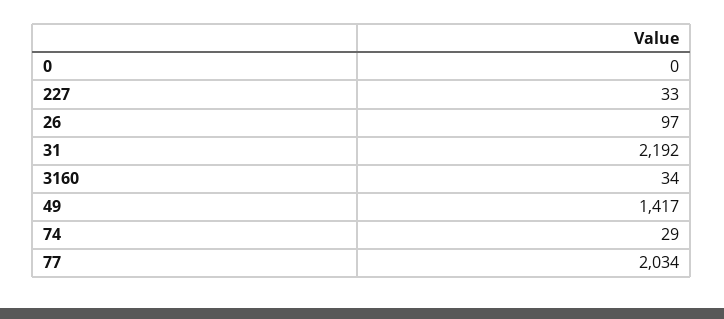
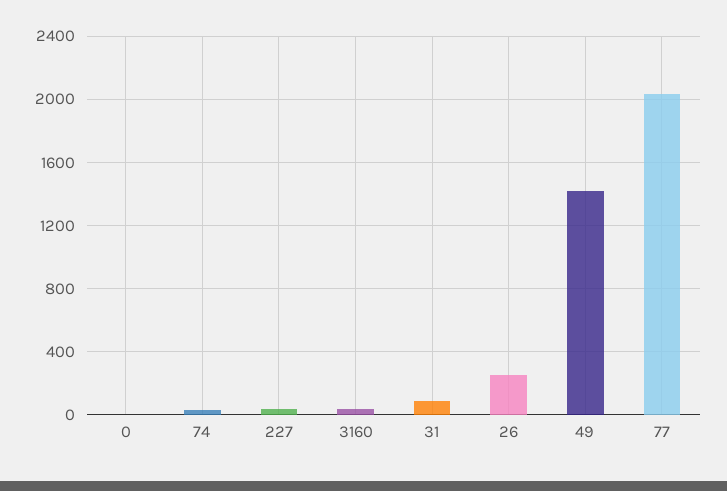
26: 97 -> 250
31: 2192 -> 100

